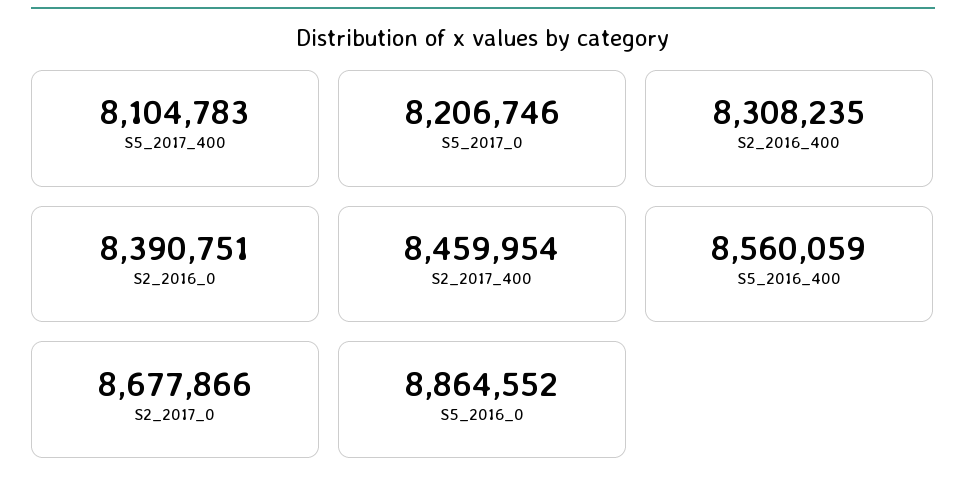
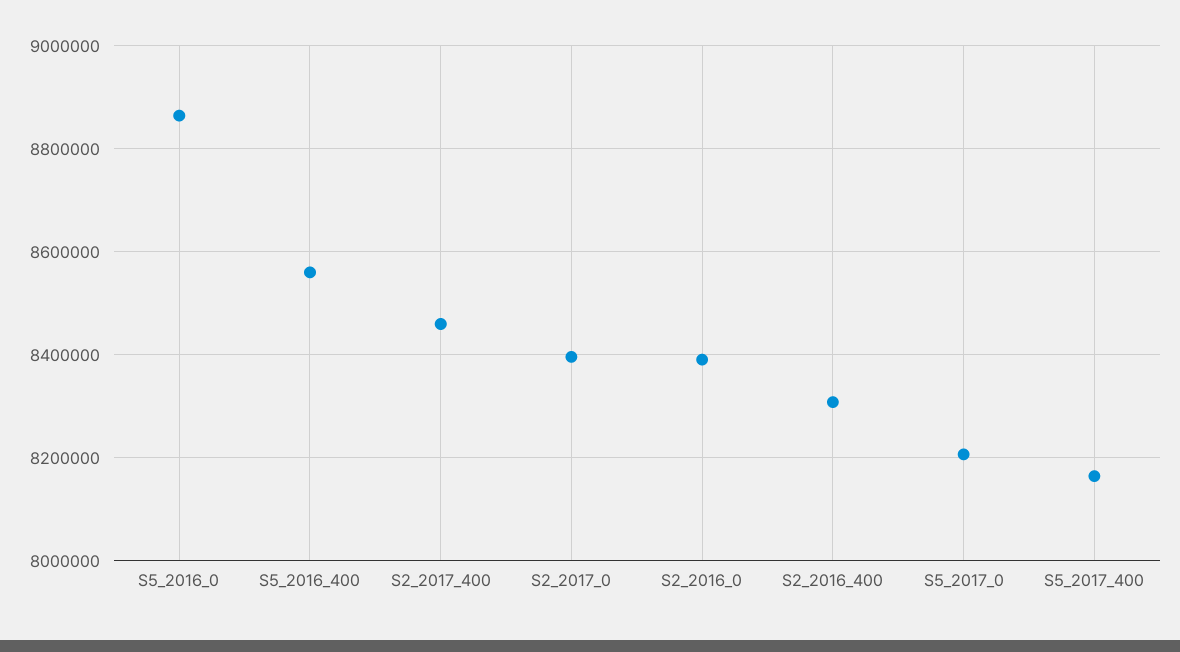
S5_2017_400: 8104783 -> 8160000
S2_2017_0: 8677866 -> 8400000

